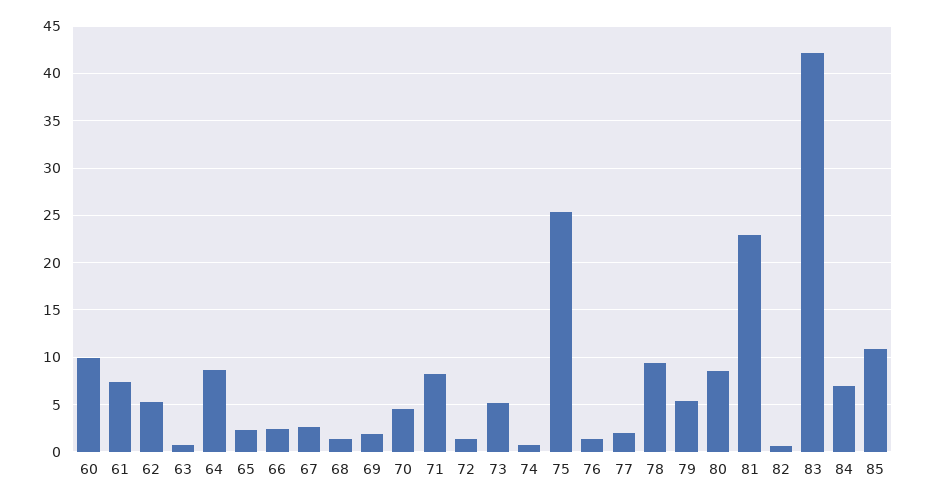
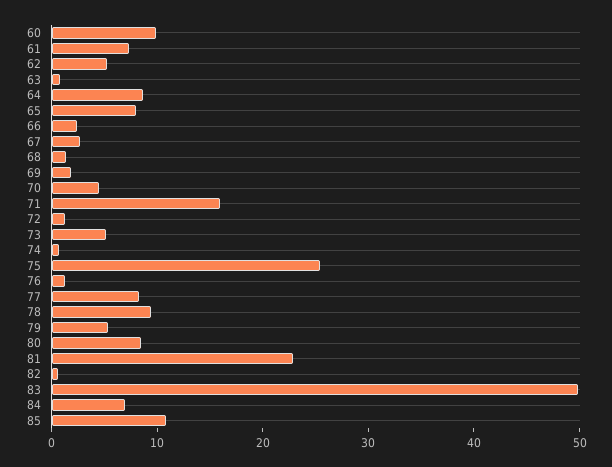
65: 2 -> 8
71: 8 -> 16
77: 2 -> 8
83: 42 -> 50

